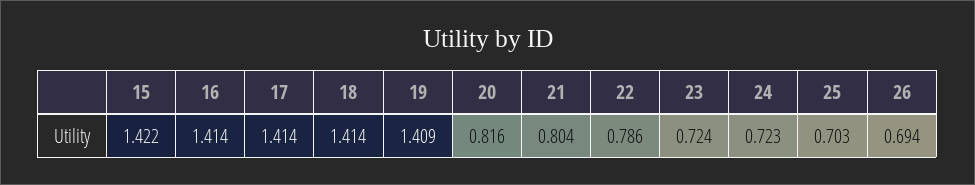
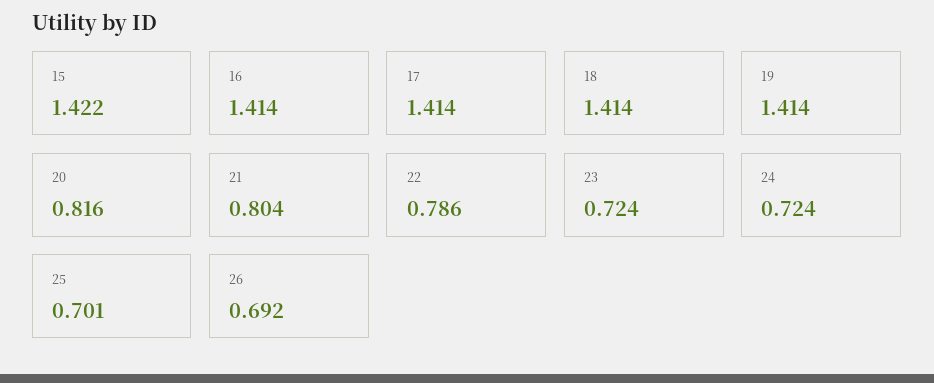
19: 1.409 -> 1.414
24: 0.723 -> 0.724
25: 0.703 -> 0.701
26: 0.694 -> 0.692

